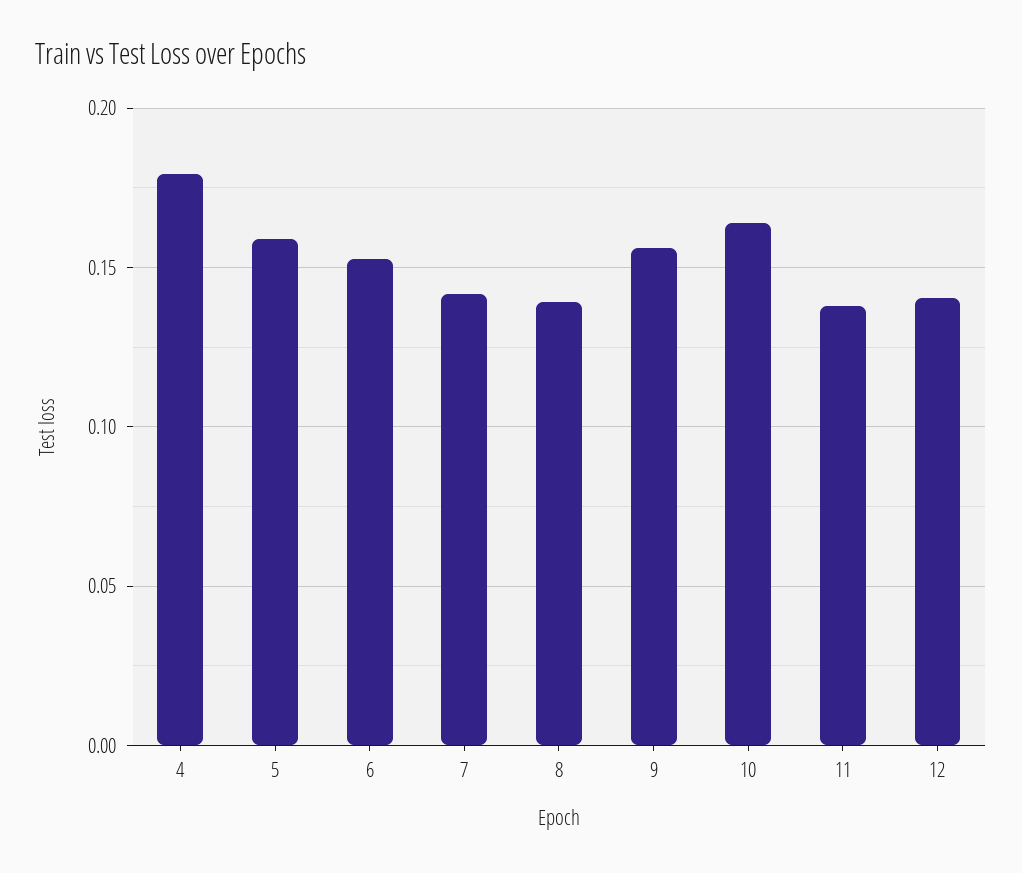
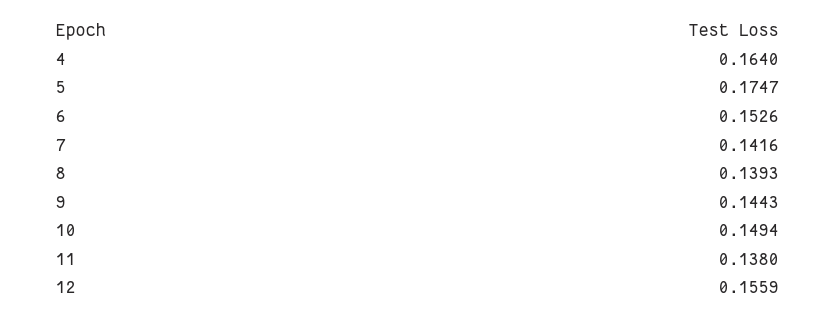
4: 0.18 -> 0.164
5: 0.16 -> 0.1747
9: 0.155 -> 0.1443
10: 0.165 -> 0.1494
12: 0.14 -> 0.1559

